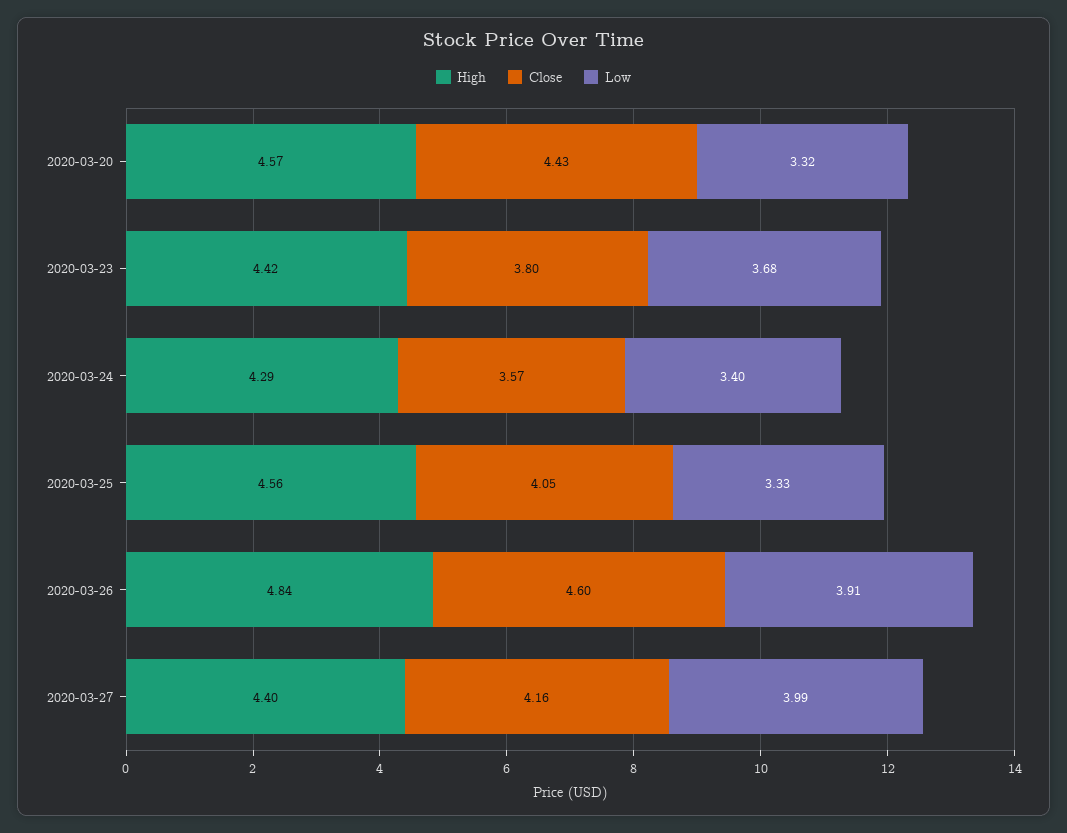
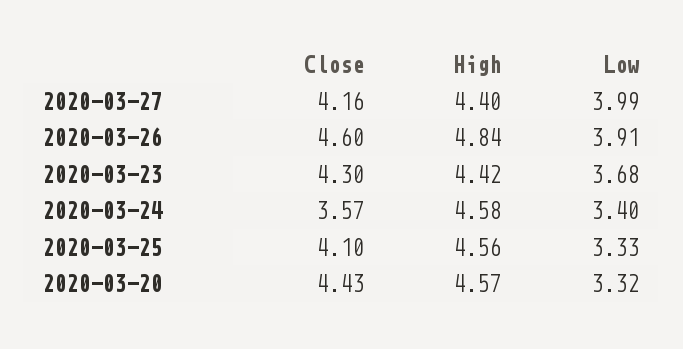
Close, 2020-03-23: 3.8 -> 4.3
High, 2020-03-24: 4.29 -> 4.58
Close, 2020-03-25: 4.05 -> 4.1

